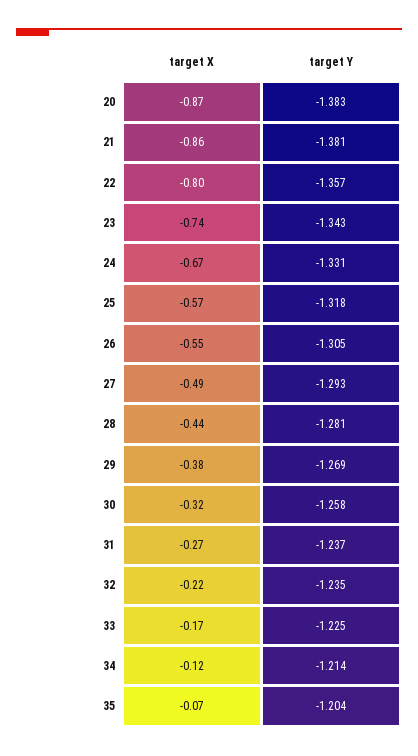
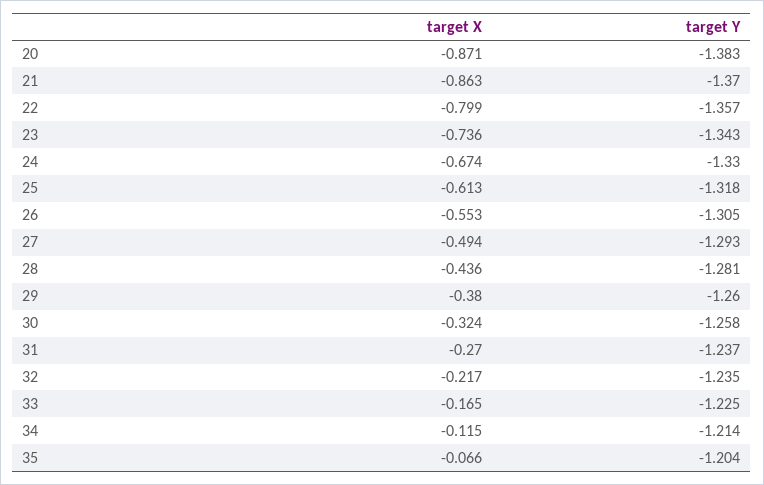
target Y, 21: -1.381 -> -1.37
target Y, 24: -1.331 -> -1.33
target X, 25: -0.57 -> -0.613
target Y, 29: -1.269 -> -1.26

